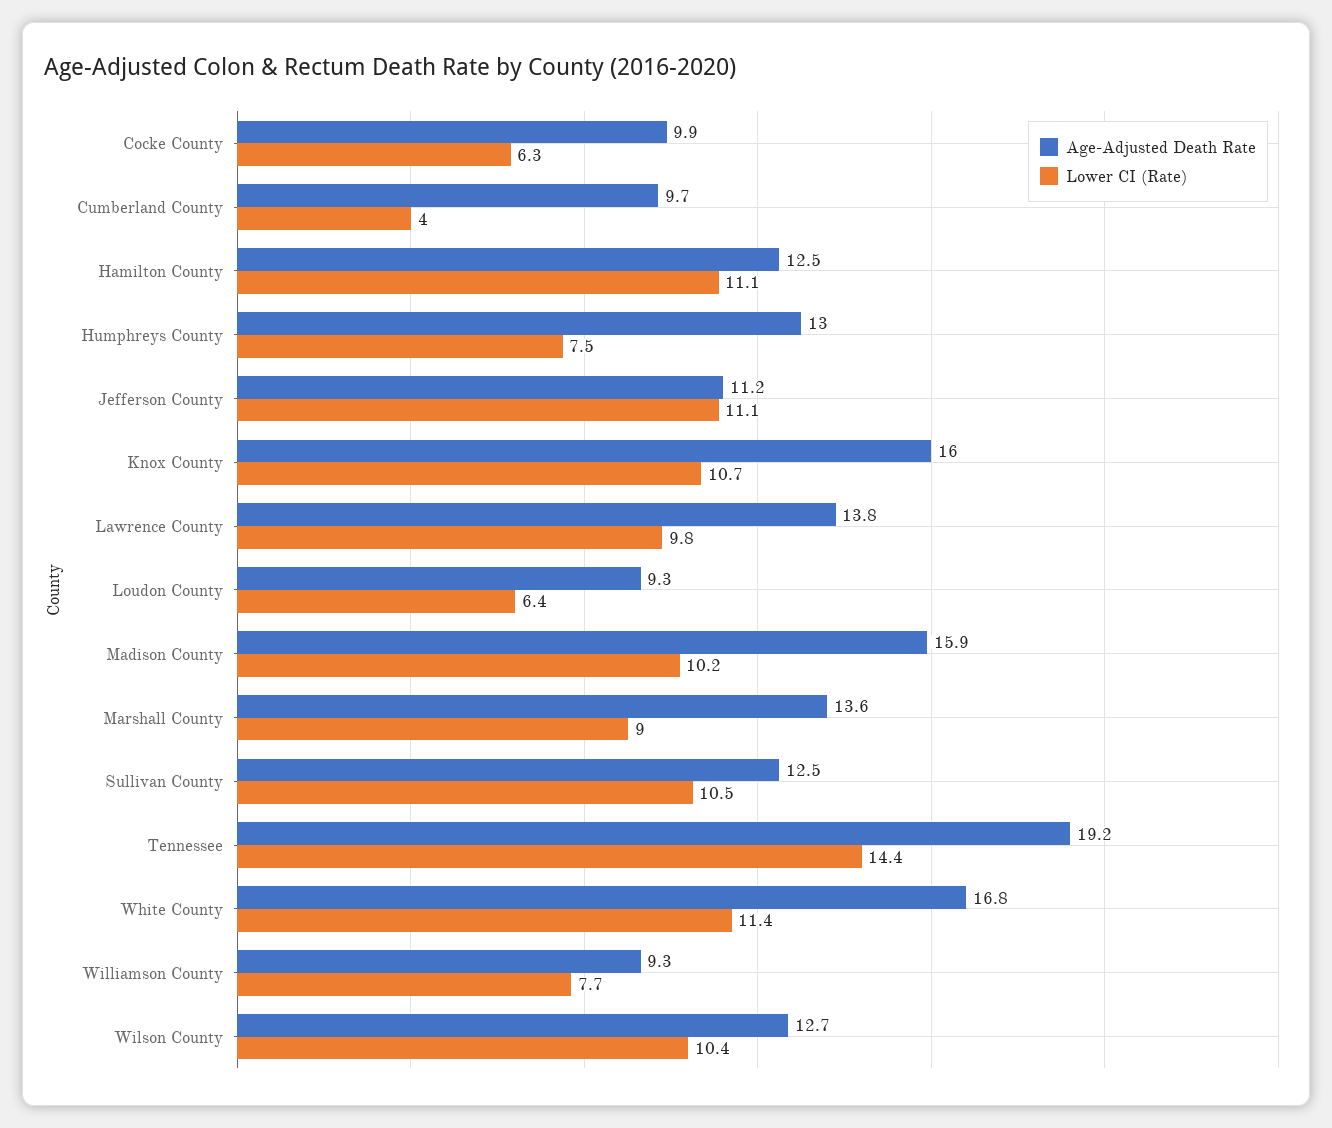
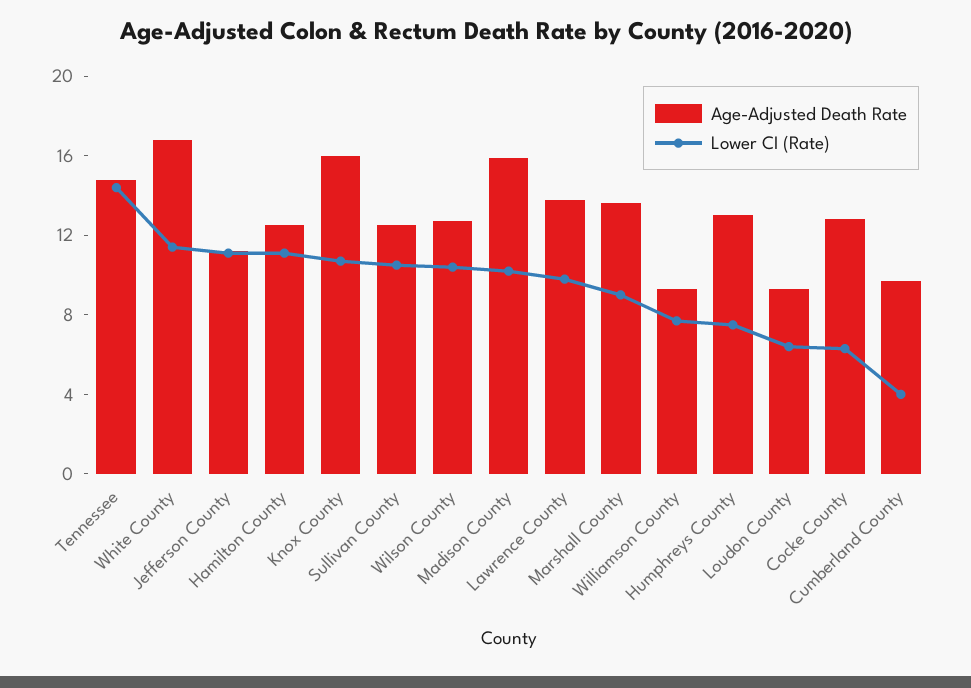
Age-Adjusted Death Rate, Cocke County: 9.9 -> 13
Age-Adjusted Death Rate, Tennessee: 19.2 -> 15

